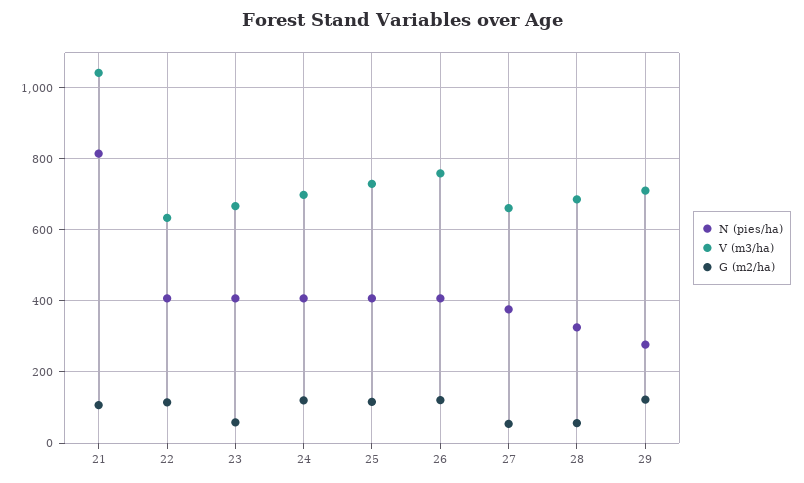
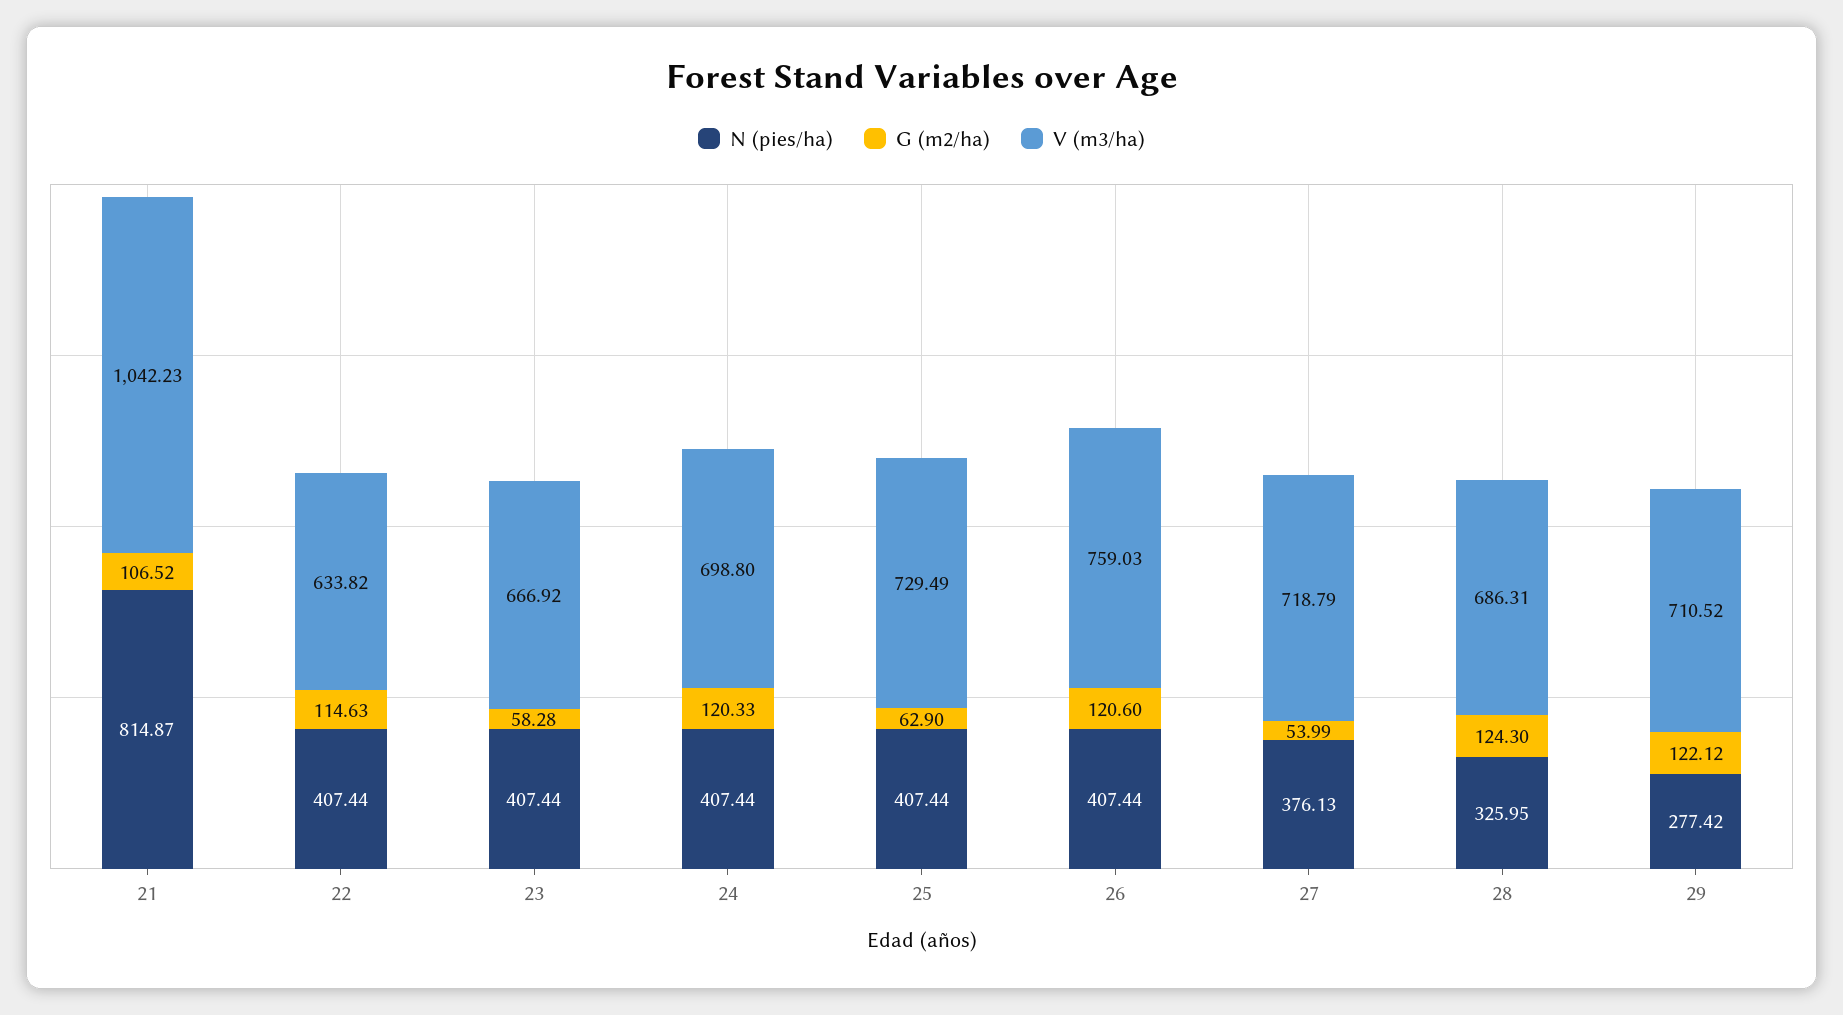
G (m2/ha), 25: 120 -> 62.9
V (m3/ha), 27: 660 -> 718.79
G (m2/ha), 28: 60 -> 124.3

